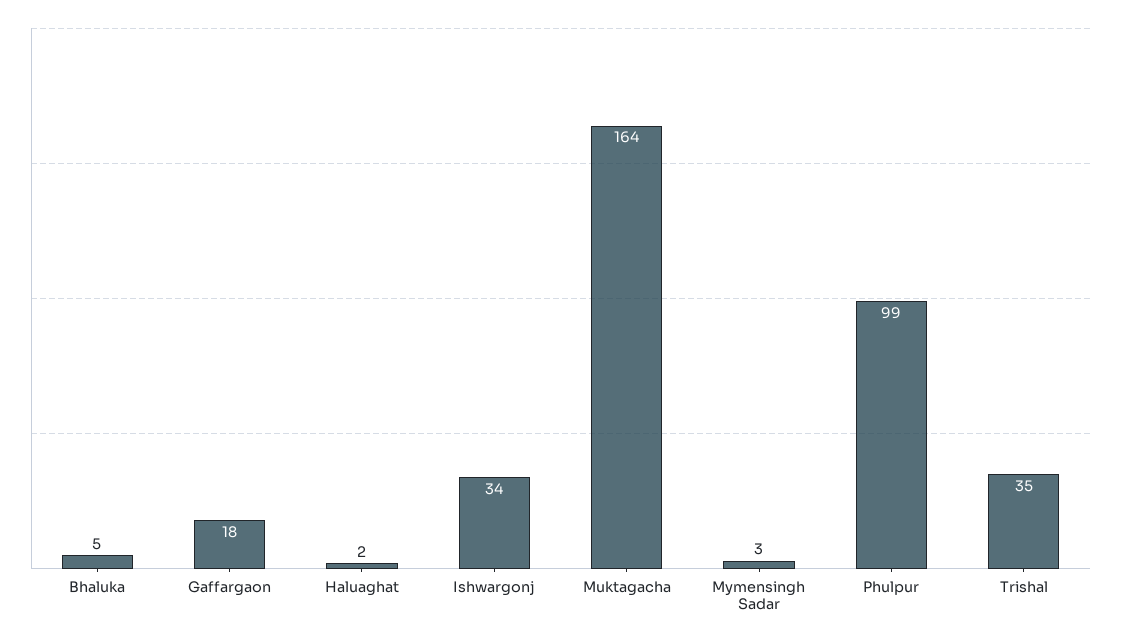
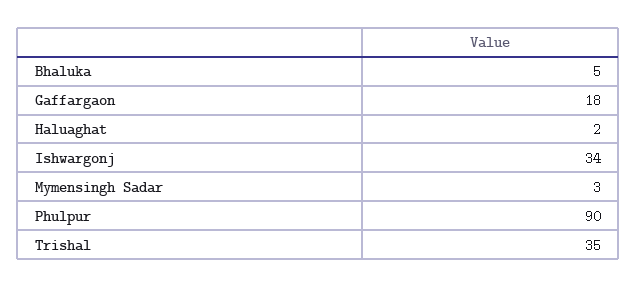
Muktagacha: 164 -> none
Phulpur: 99 -> 90

